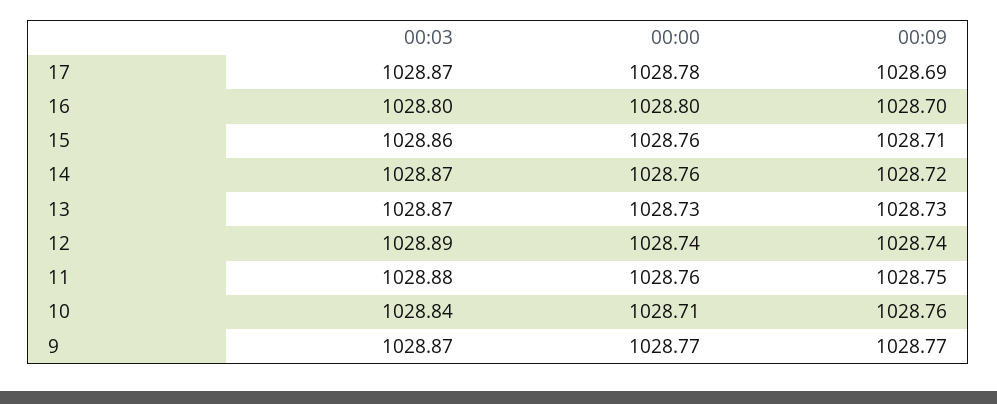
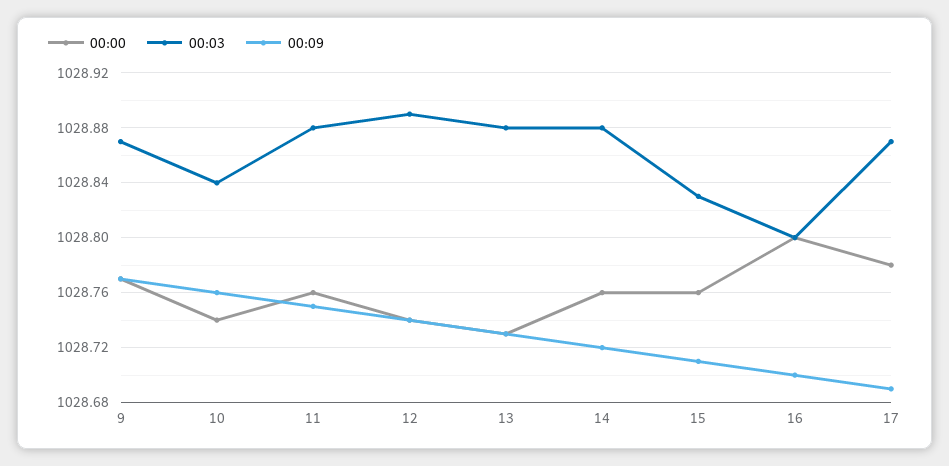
00:03, 15: 1028.86 -> 1028.83
00:03, 14: 1028.87 -> 1028.88
00:03, 13: 1028.87 -> 1028.88
00:00, 10: 1028.71 -> 1028.74

